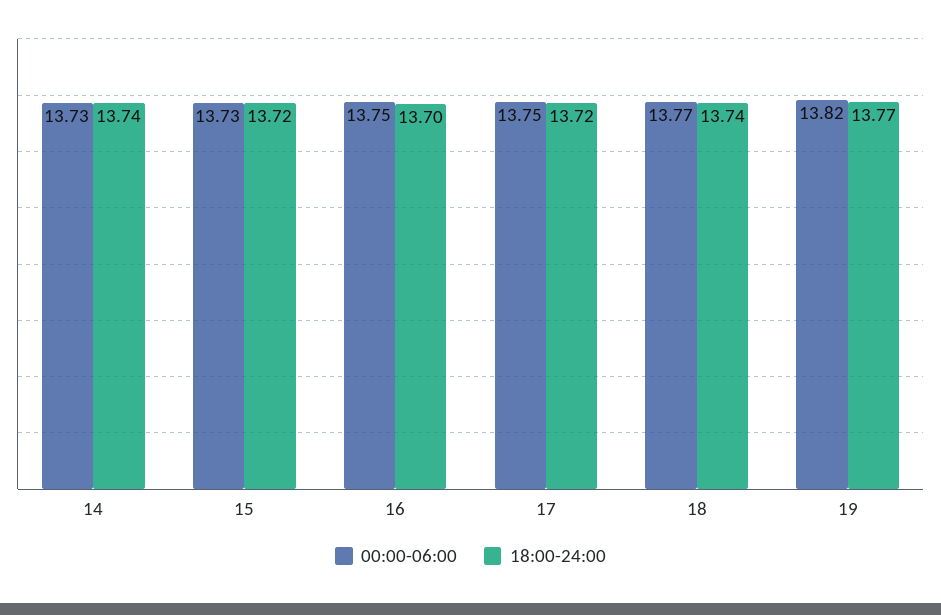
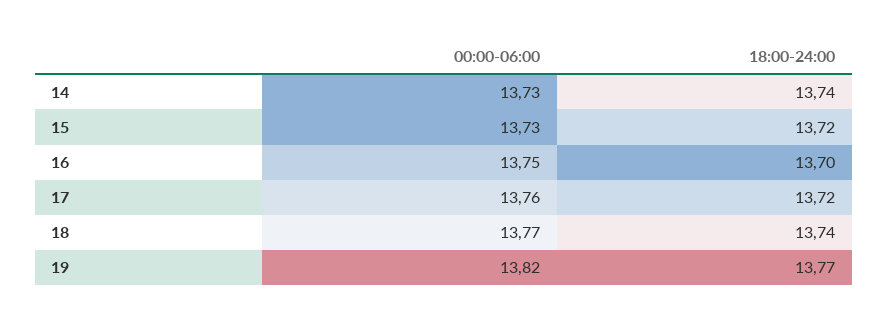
00:00-06:00, 17: 13.75 -> 13.76

